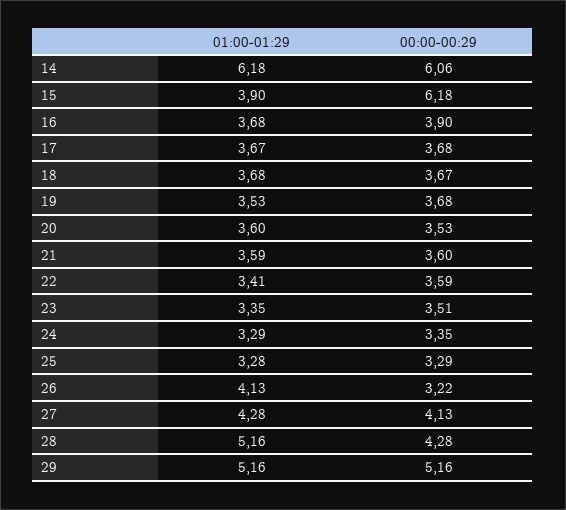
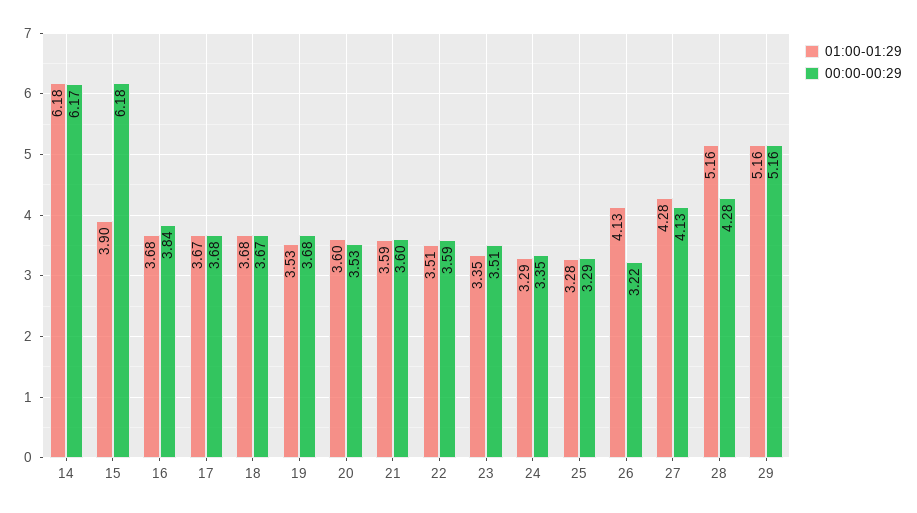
00:00-00:29, 14: 6.06 -> 6.17
00:00-00:29, 16: 3.9 -> 3.84
01:00-01:29, 22: 3.41 -> 3.51

